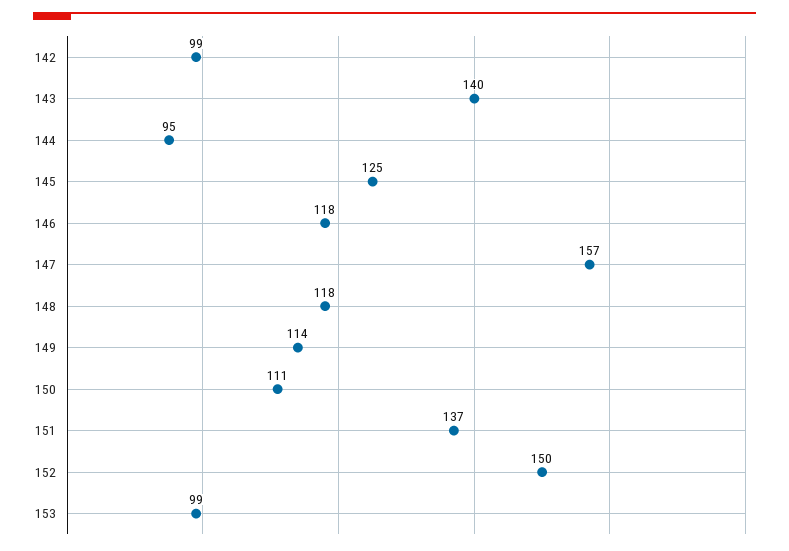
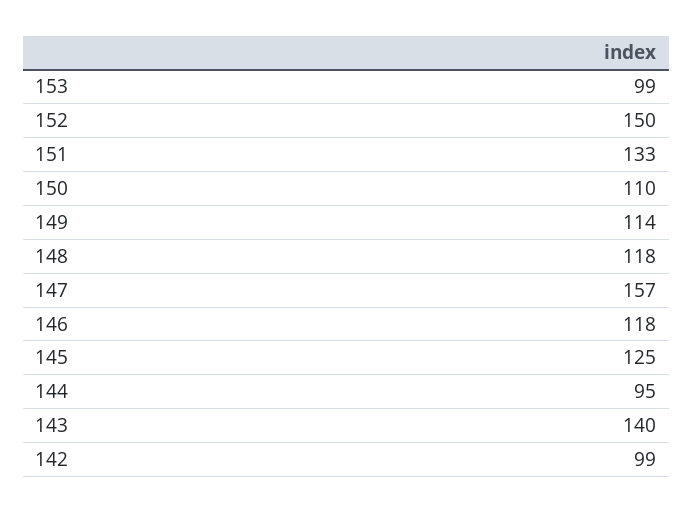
150: 111 -> 110
151: 137 -> 133

